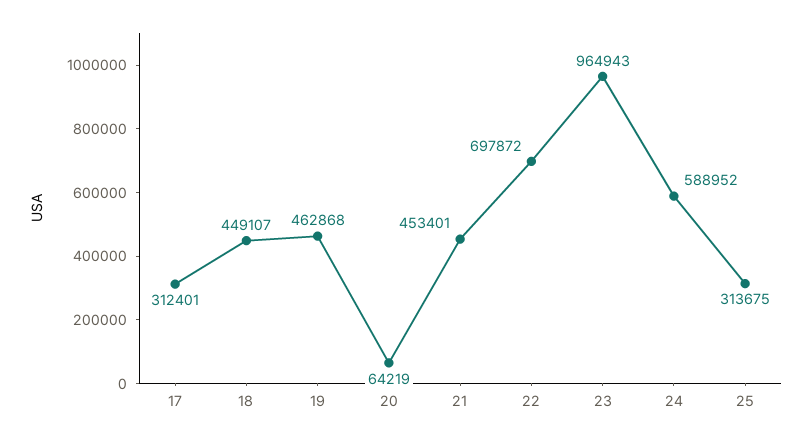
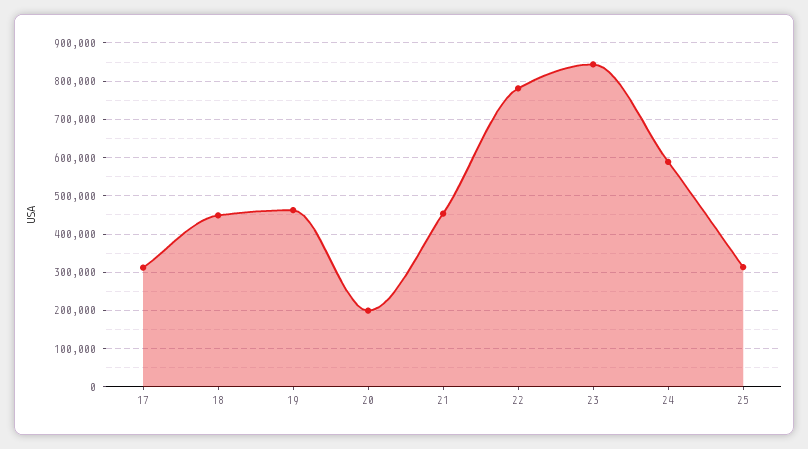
20: 64219 -> 200000
22: 697872 -> 780000
23: 964943 -> 840000

